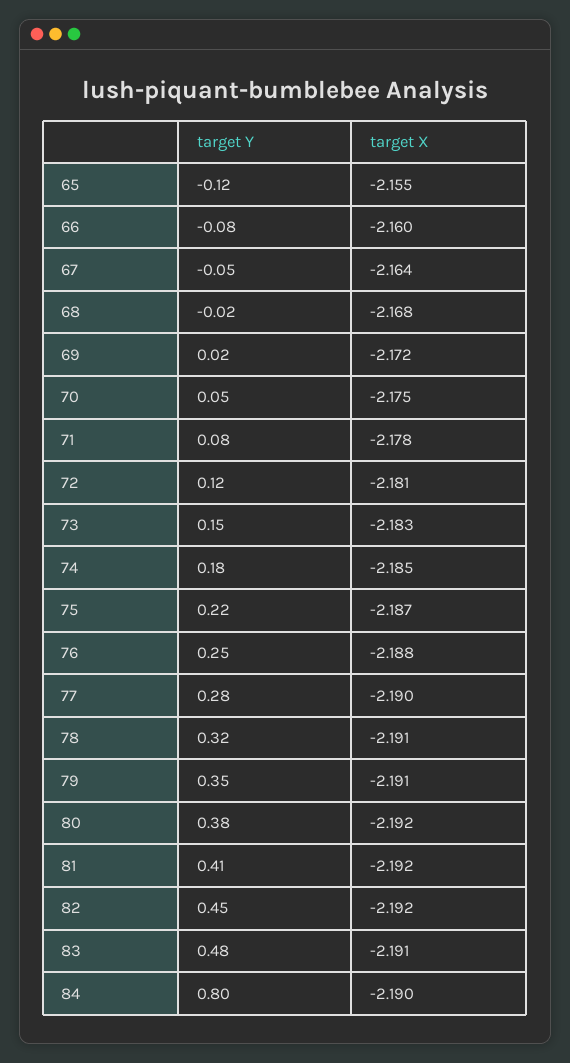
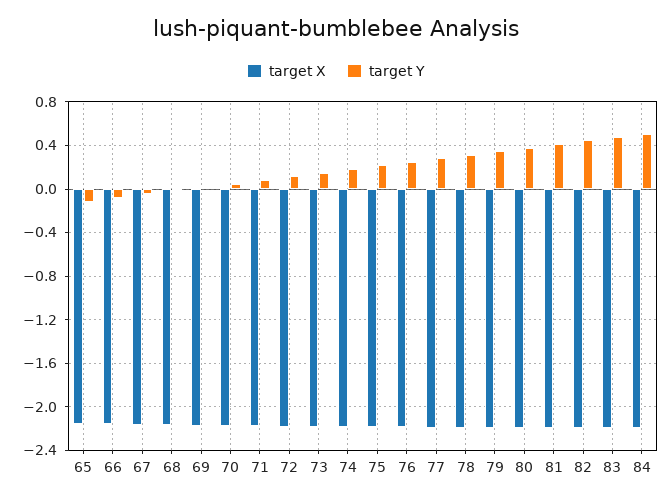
target Y, 84: 0.8 -> 0.5

